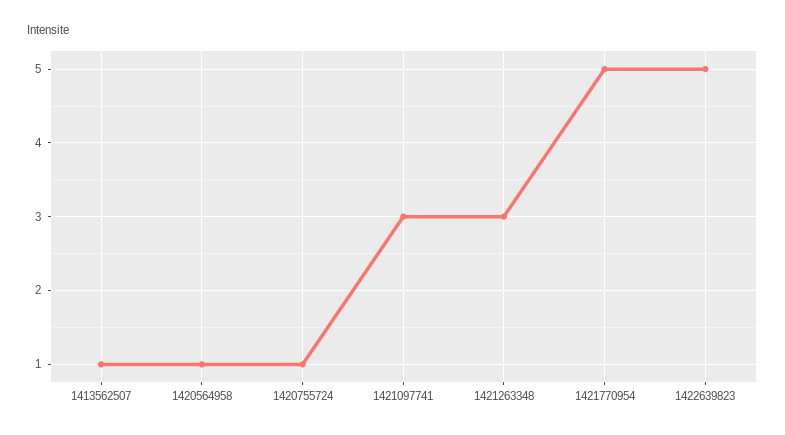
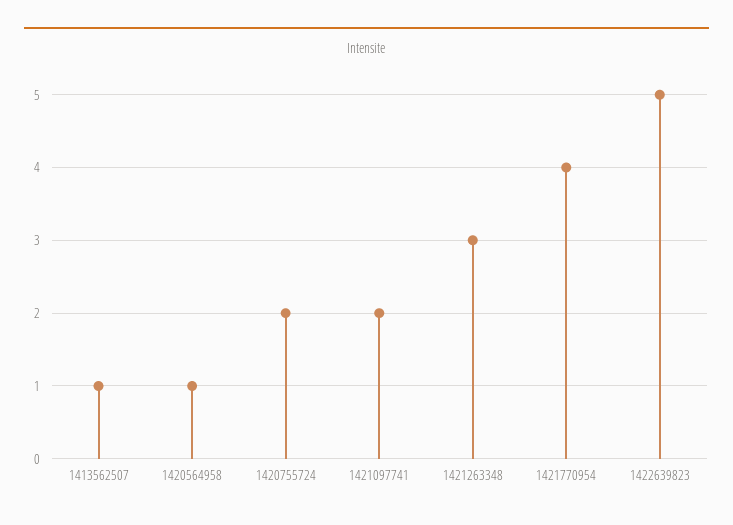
1420755724: 1 -> 2
1421097741: 3 -> 2
1421770954: 5 -> 4

